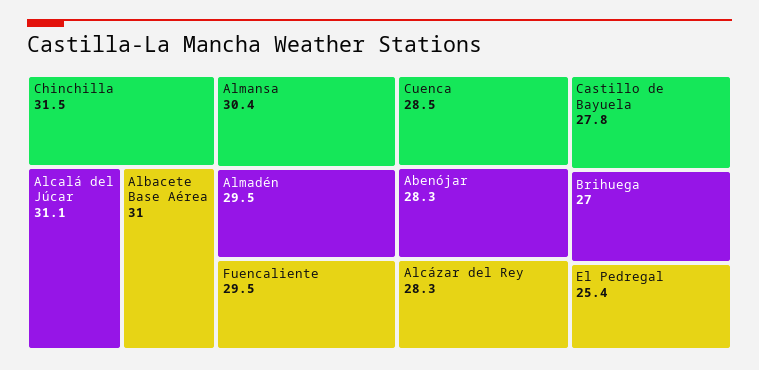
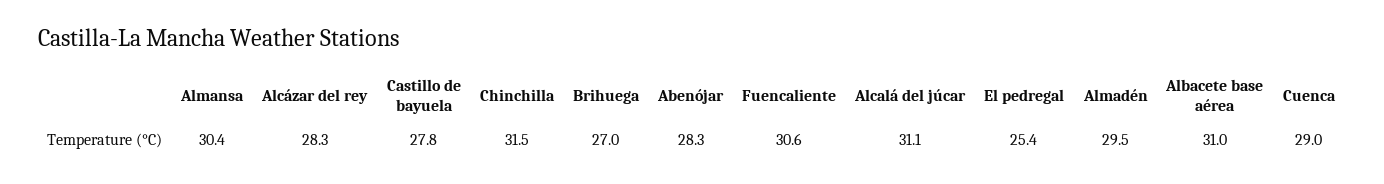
Fuencaliente: 29.5 -> 30.6
Cuenca: 28.5 -> 29

